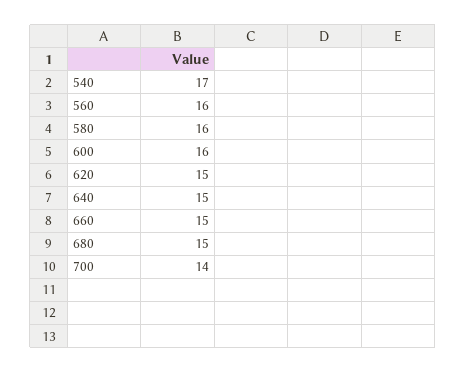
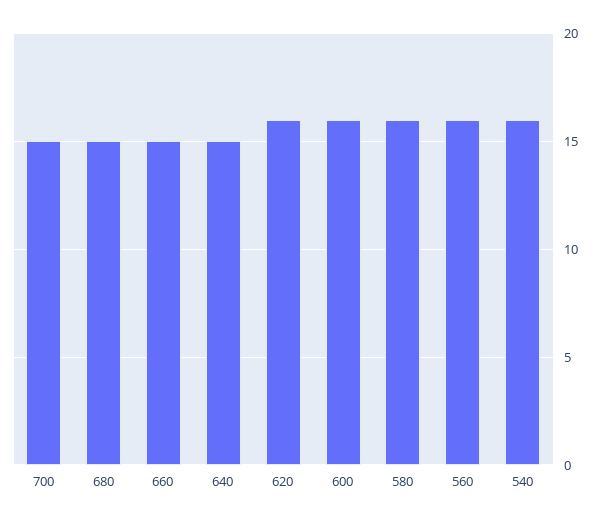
540: 17 -> 16
620: 15 -> 16
700: 14 -> 15

